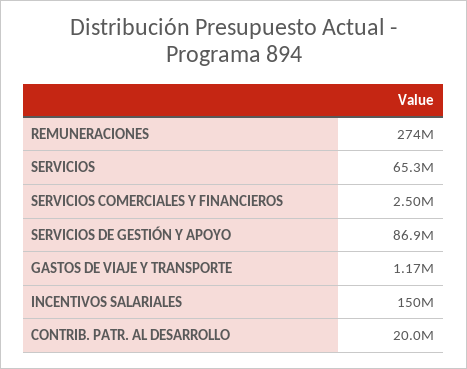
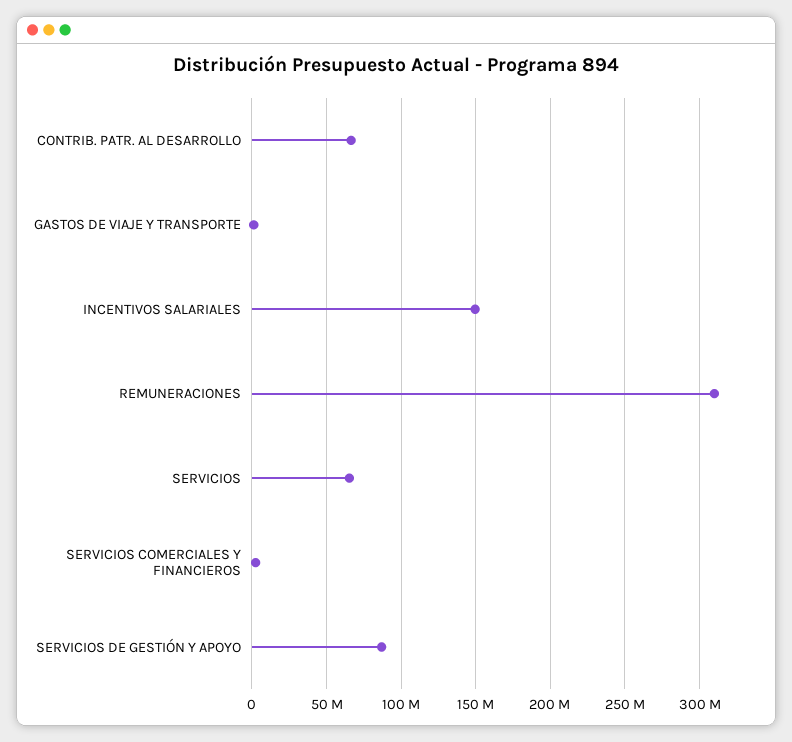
REMUNERACIONES: 274000000 -> 310000000
CONTRIB. PATR. AL DESARROLLO: 20000000 -> 65000000

